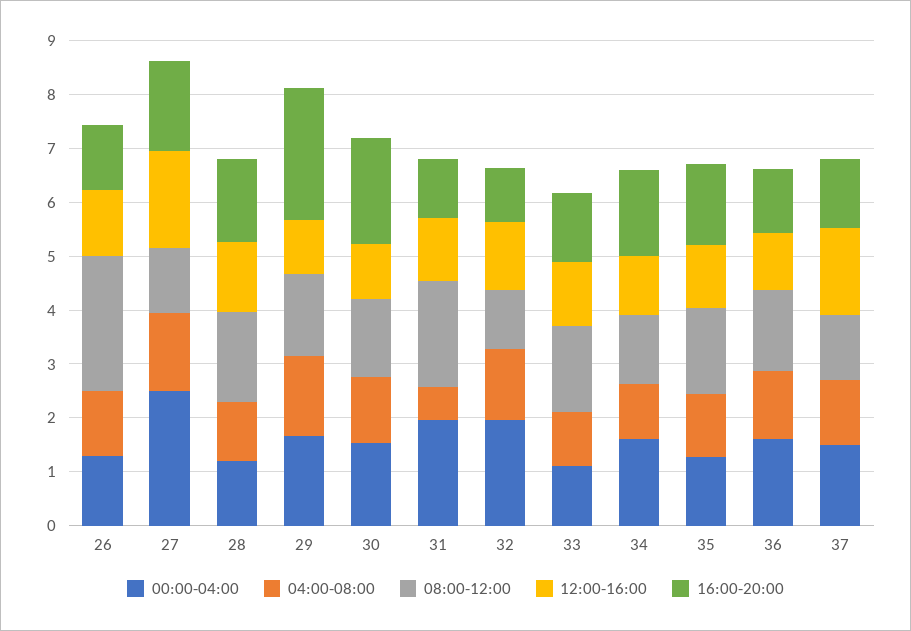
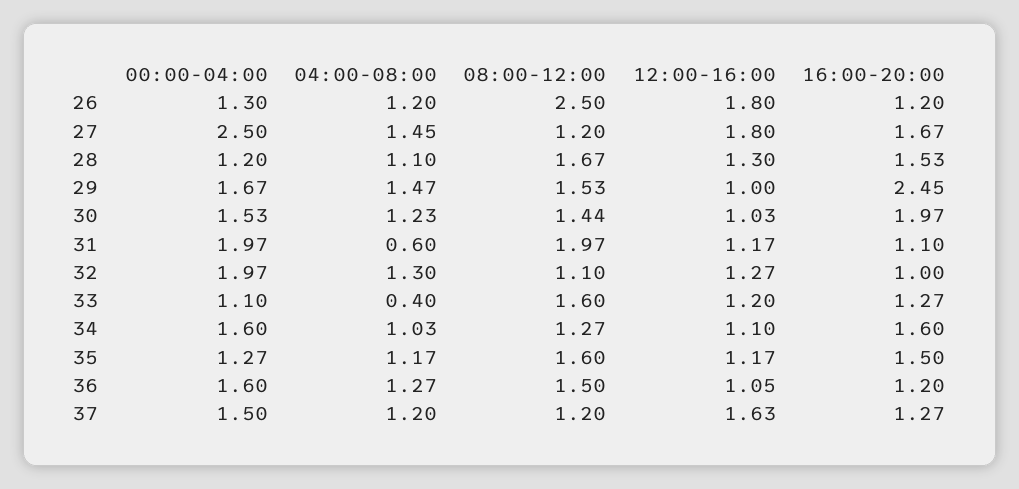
12:00-16:00, 26: 1.2 -> 1.8
04:00-08:00, 33: 1 -> 0.4

